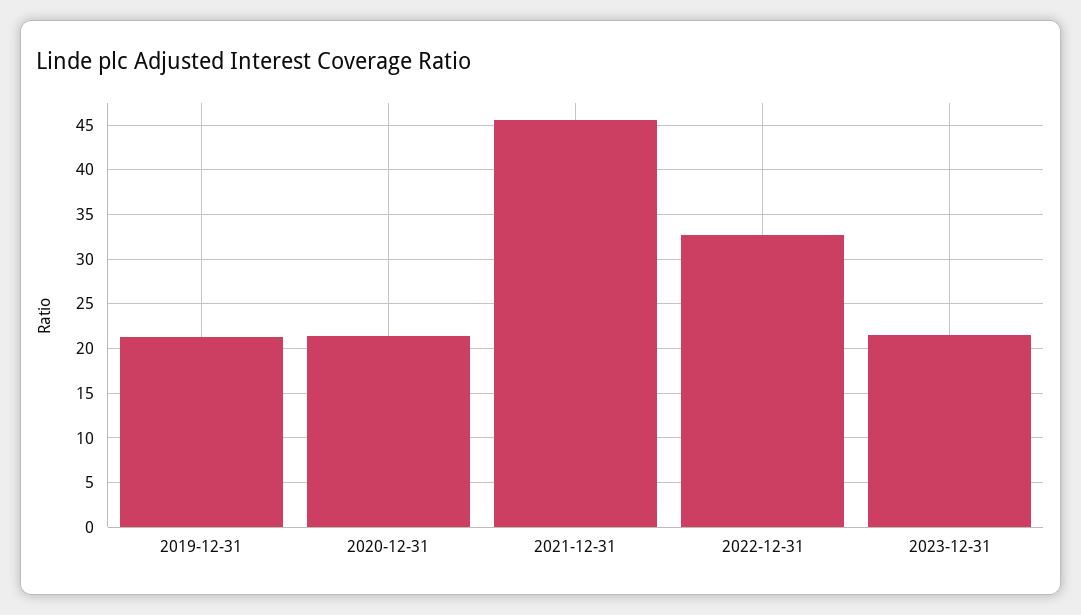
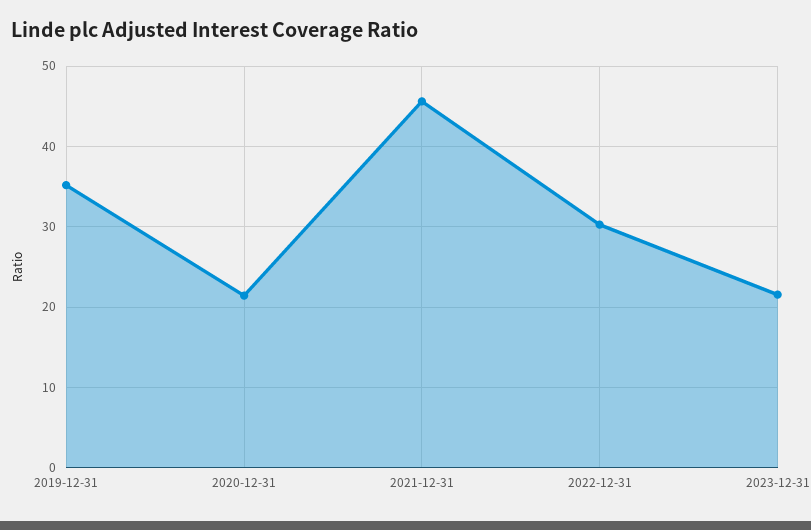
2019-12-31: 21 -> 35
2022-12-31: 33 -> 30

